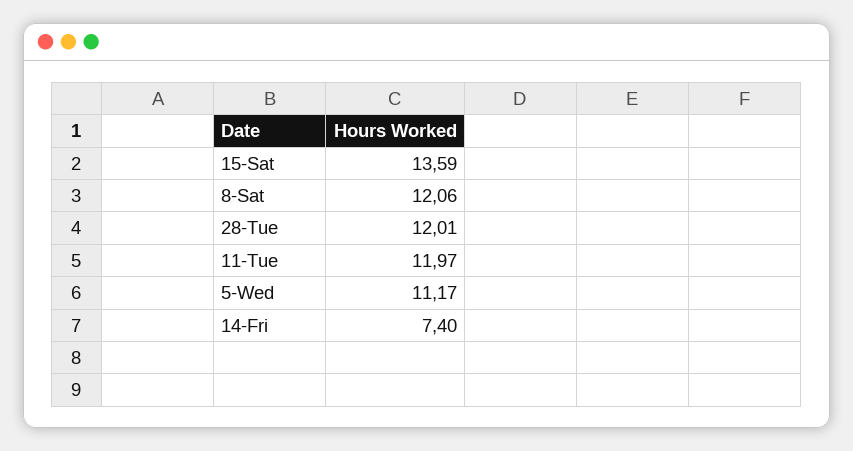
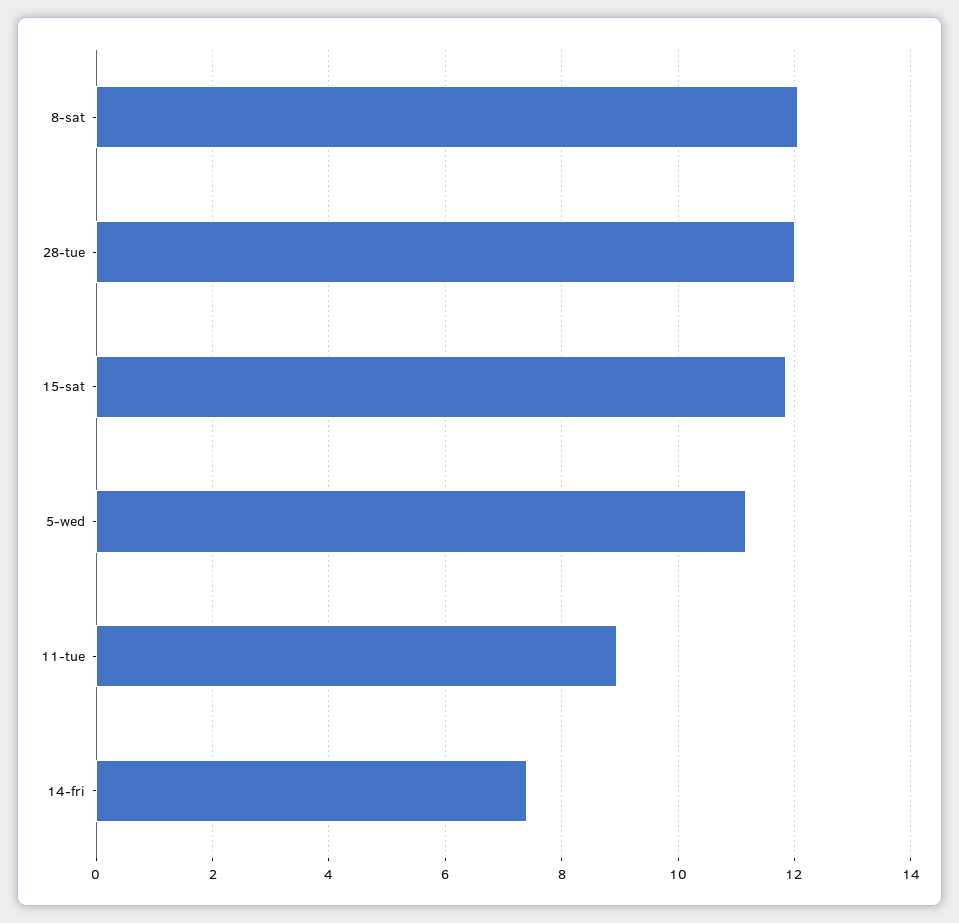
15-Sat: 13.59 -> 11.8
11-Tue: 11.97 -> 9

